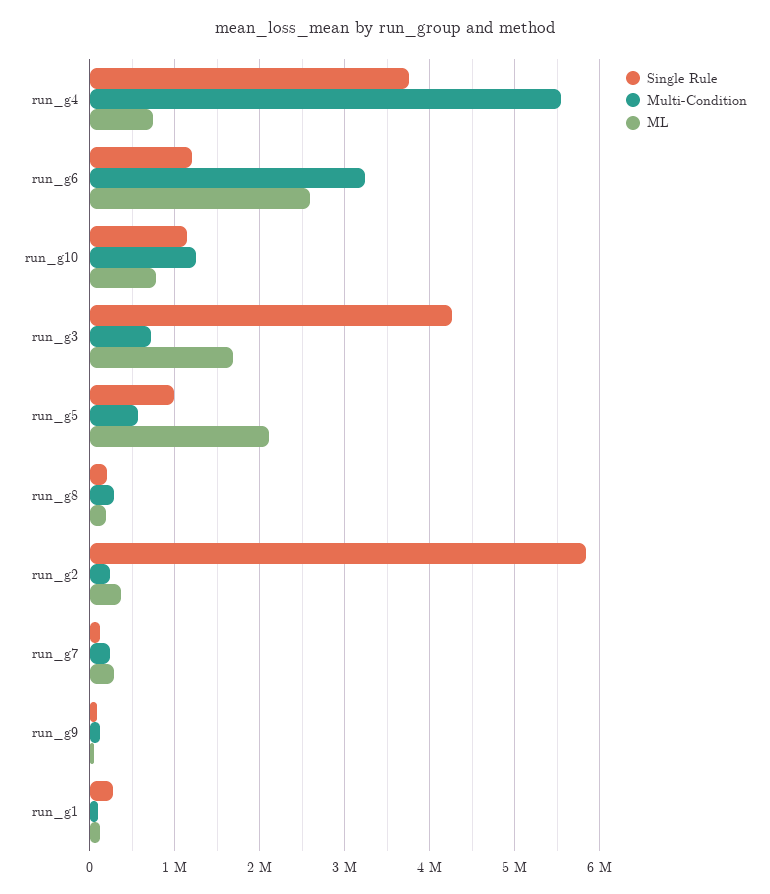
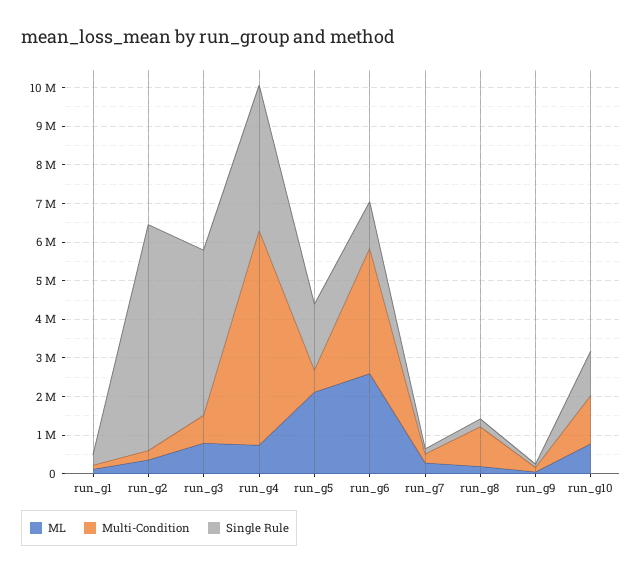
ML, run_g3: 1700000 -> 750000
Single Rule, run_g5: 1000000 -> 1750000
Multi-Condition, run_g8: 300000 -> 1000000

